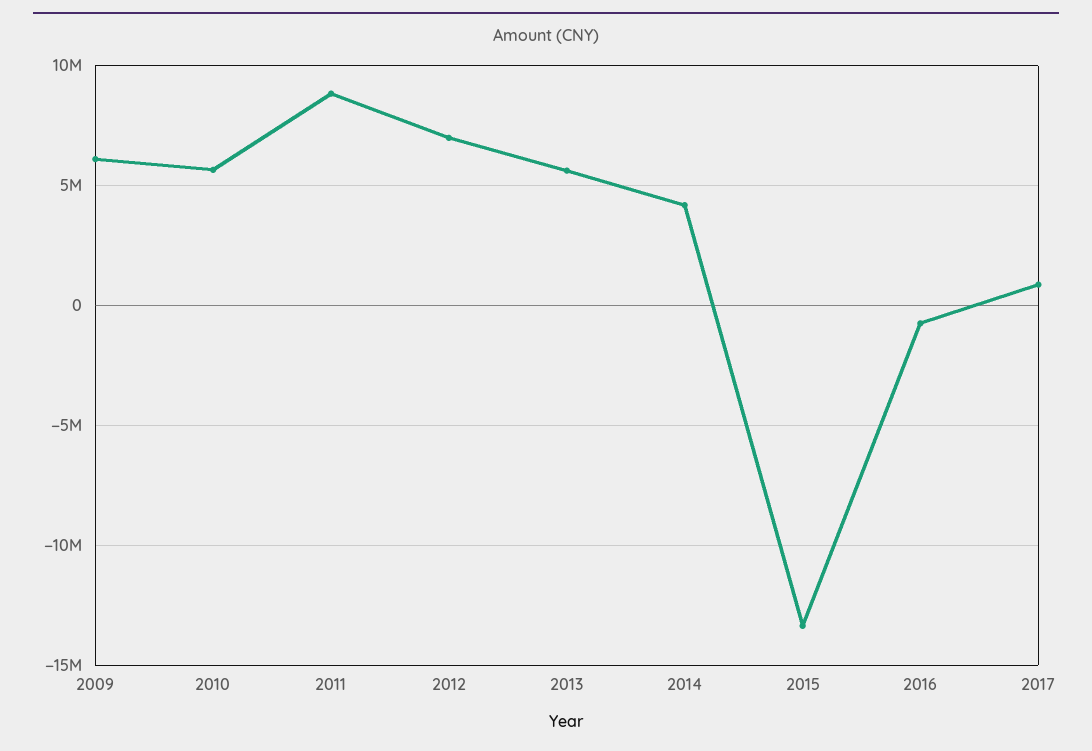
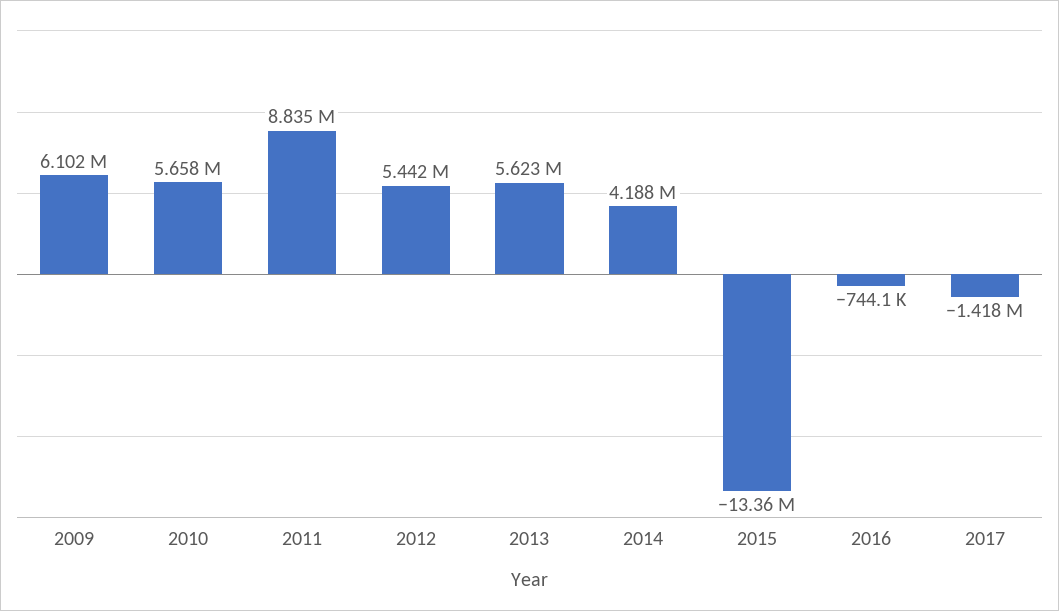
2012: 7000000 -> 5442000
2017: 1000000 -> -1418000

